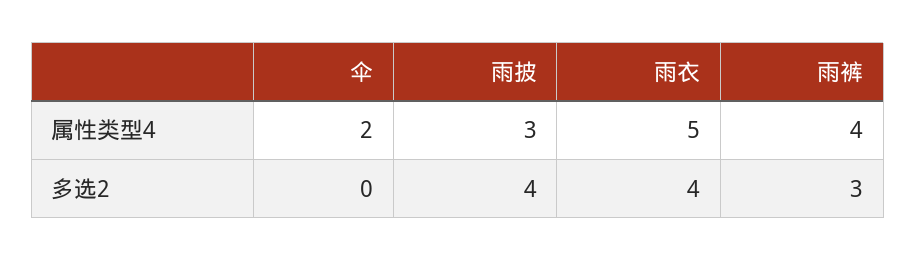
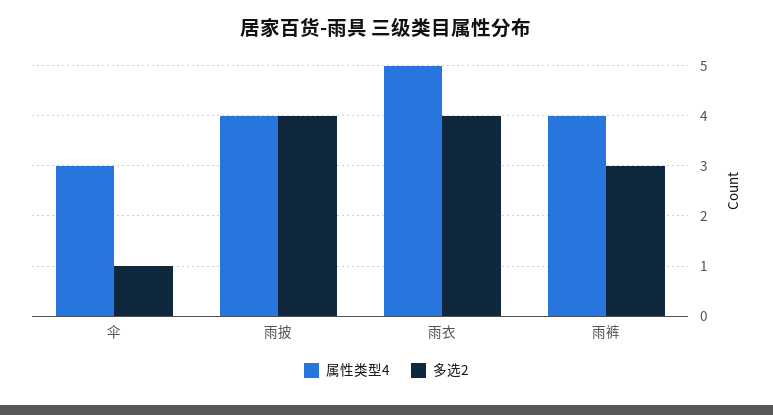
属性类型4, 伞: 2 -> 3
属性类型4, 雨披: 3 -> 4
多选2, 伞: 0 -> 1

